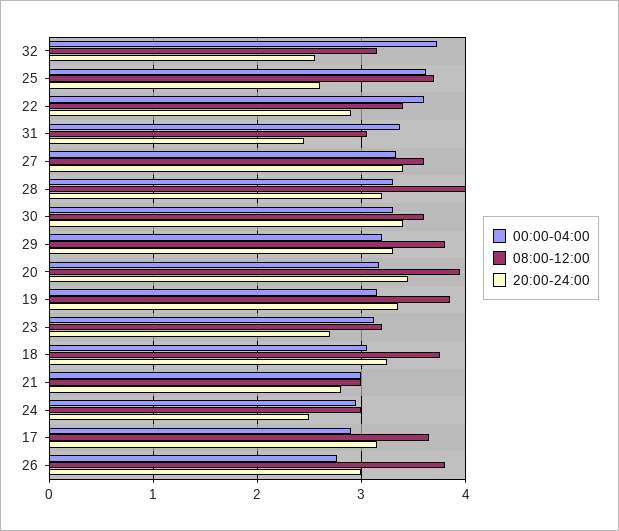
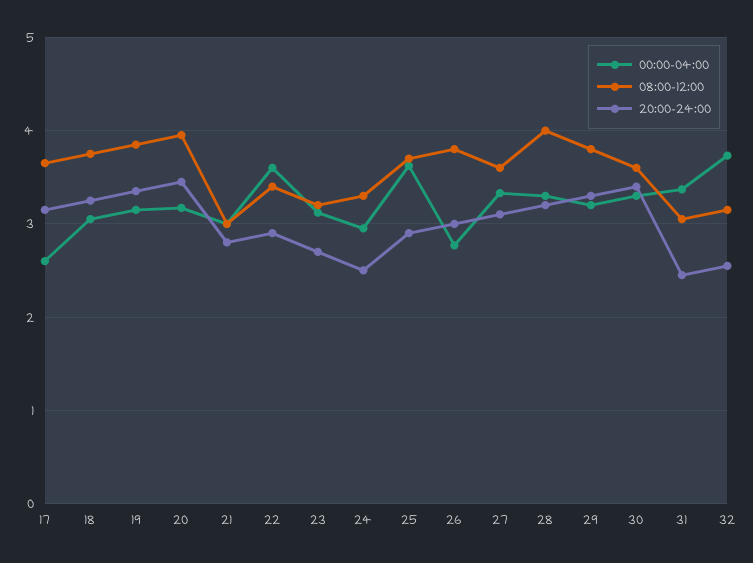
20:00-24:00, 25: 2.6 -> 2.9
20:00-24:00, 27: 3.4 -> 3.1
08:00-12:00, 24: 3 -> 3.3
00:00-04:00, 17: 2.9 -> 2.6

